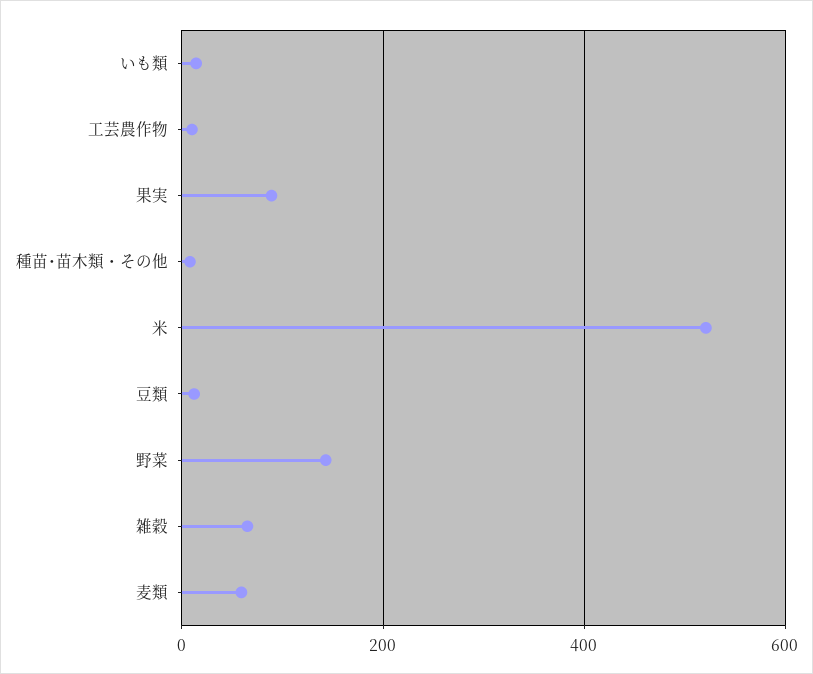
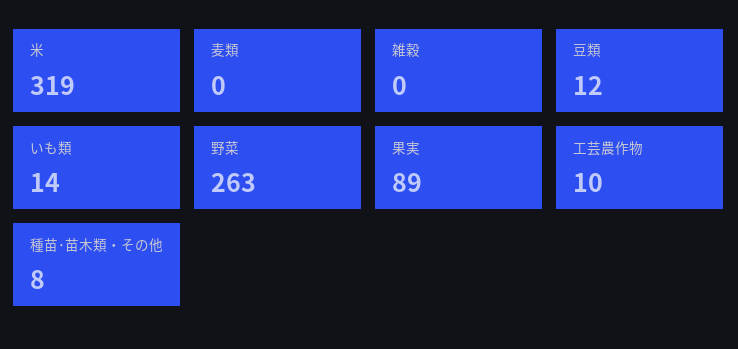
米: 520 -> 319
野菜: 140 -> 263
雑穀: 60 -> 0
麦類: 60 -> 0

